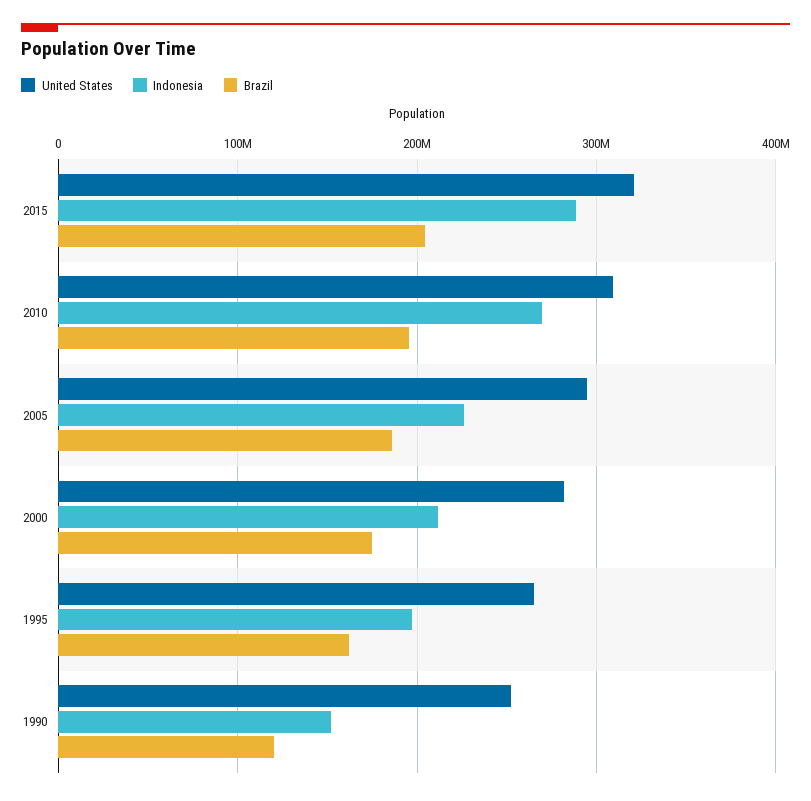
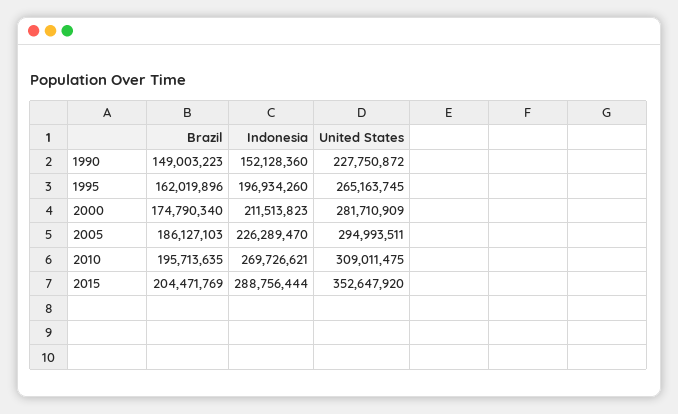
United States, 2015: 320000000 -> 352647920
United States, 1990: 250000000 -> 227750872
Brazil, 1990: 120000000 -> 149003223

